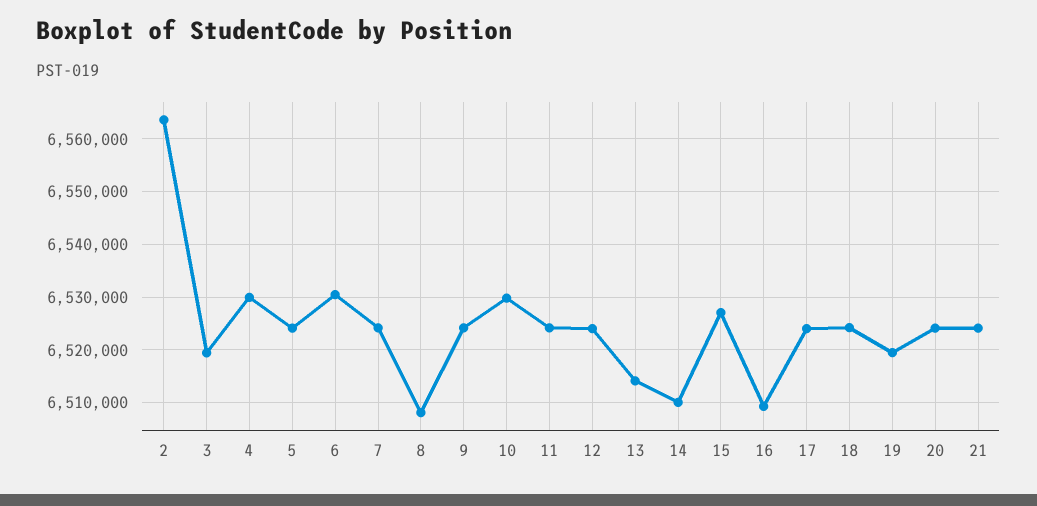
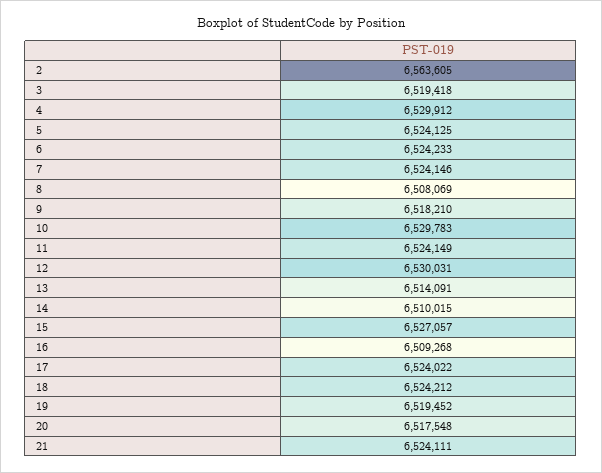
6: 6530000 -> 6524233
9: 6524000 -> 6518210
12: 6524000 -> 6530031
20: 6524000 -> 6517548

